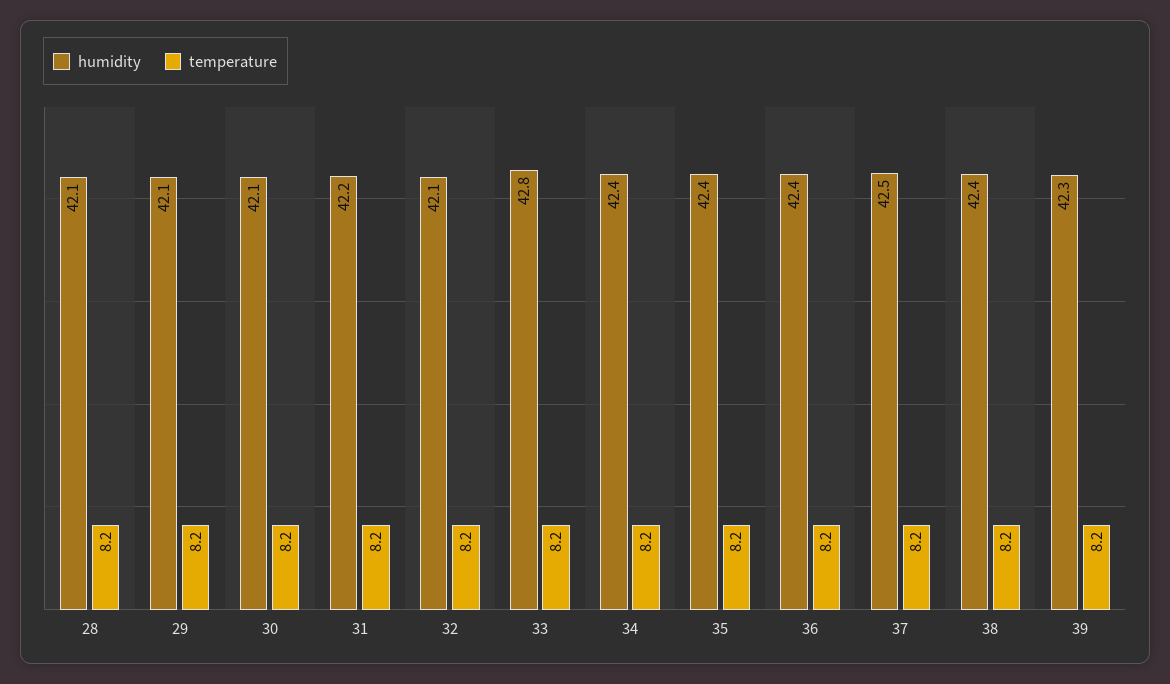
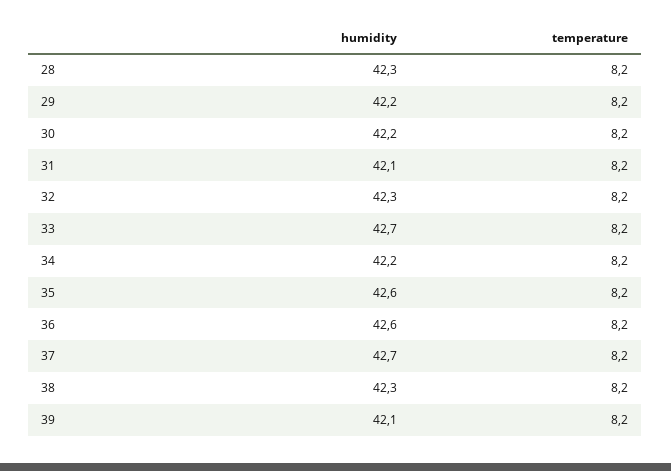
humidity, 28: 42.1 -> 42.3
humidity, 29: 42.1 -> 42.2
humidity, 30: 42.1 -> 42.2
humidity, 31: 42.2 -> 42.1
humidity, 32: 42.1 -> 42.3
humidity, 33: 42.8 -> 42.7
humidity, 34: 42.4 -> 42.2
humidity, 35: 42.4 -> 42.6
humidity, 36: 42.4 -> 42.6
humidity, 37: 42.5 -> 42.7
humidity, 38: 42.4 -> 42.3
humidity, 39: 42.3 -> 42.1

